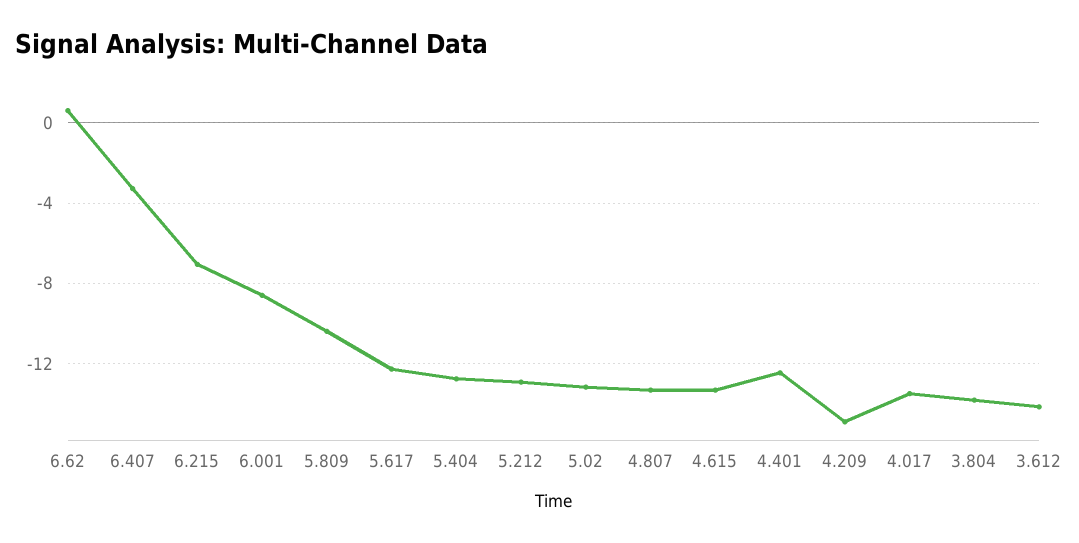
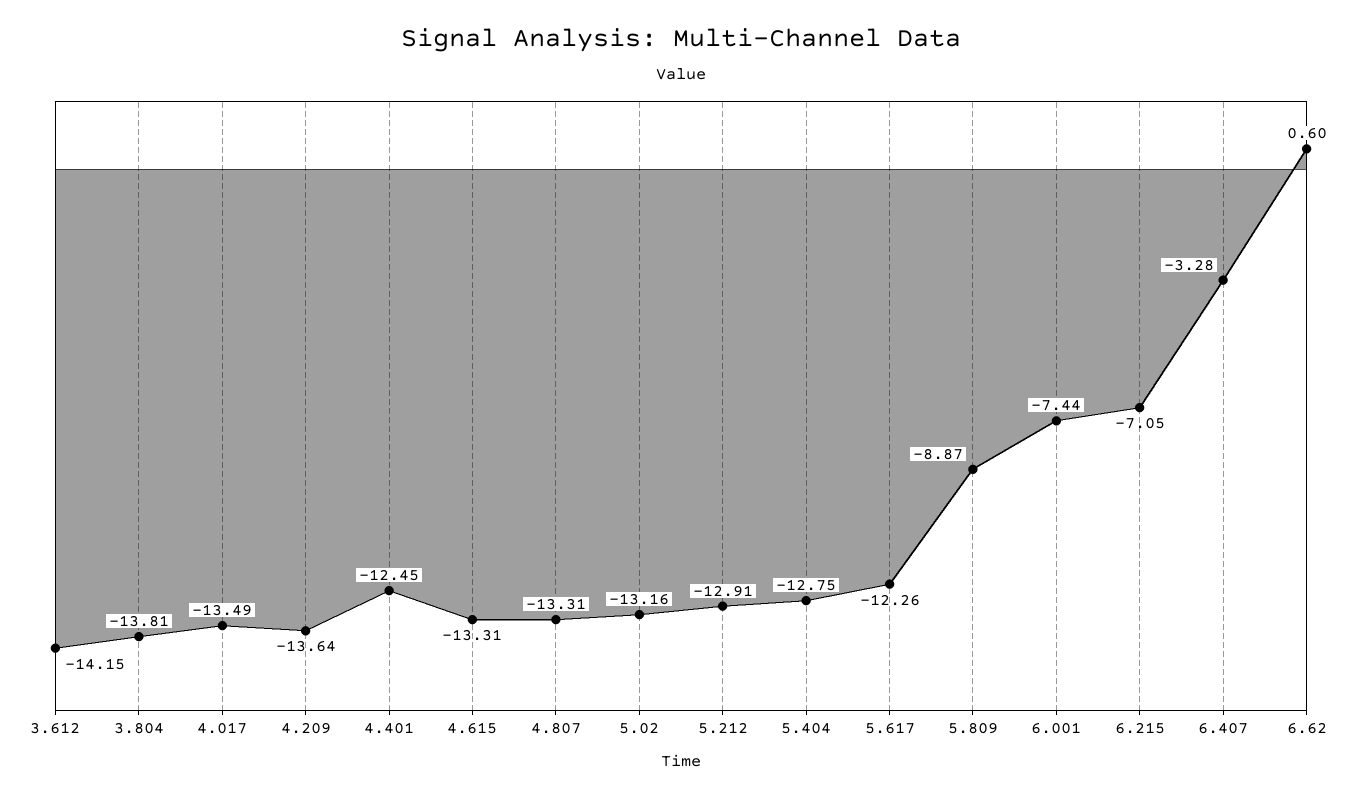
6.001: -8.5 -> -7.44
5.809: -10.5 -> -8.87
4.209: -15 -> -13.64

